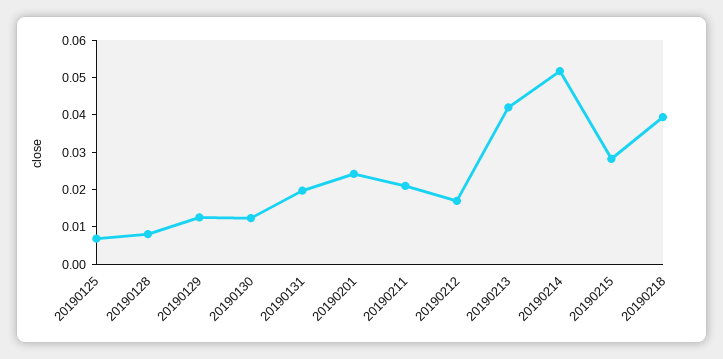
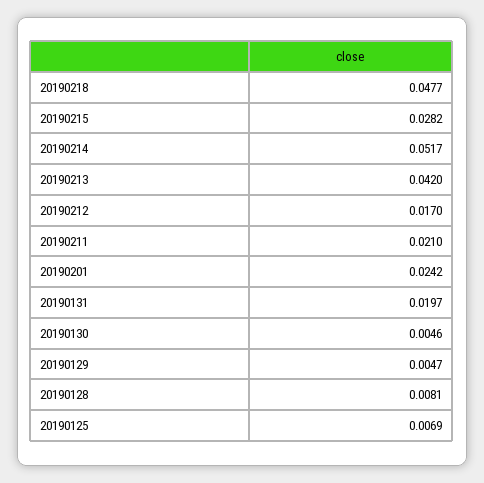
20190129: 0.0125 -> 0.0047
20190130: 0.0125 -> 0.0046
20190218: 0.04 -> 0.0477

